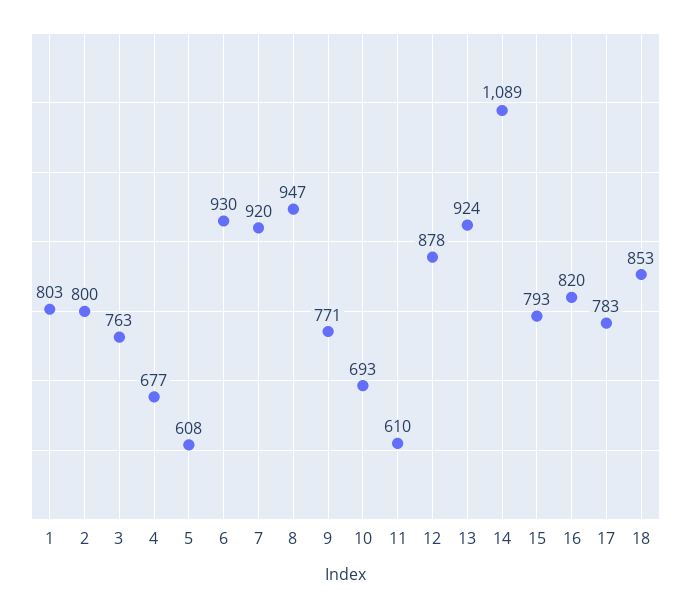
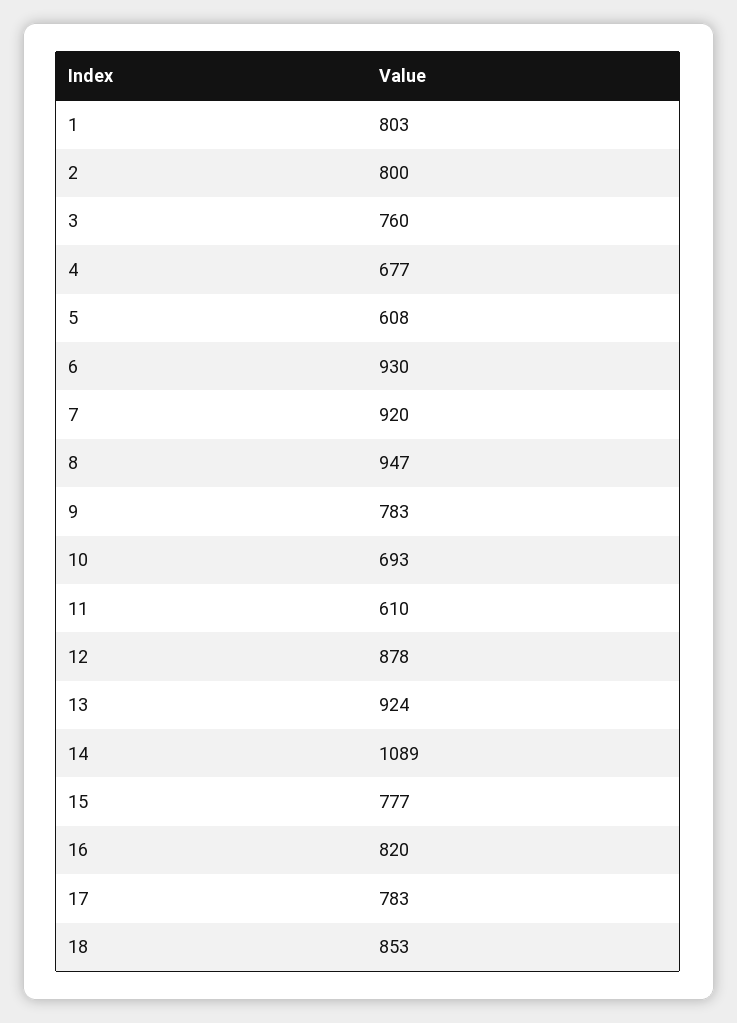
3: 763 -> 760
9: 771 -> 783
15: 793 -> 777

